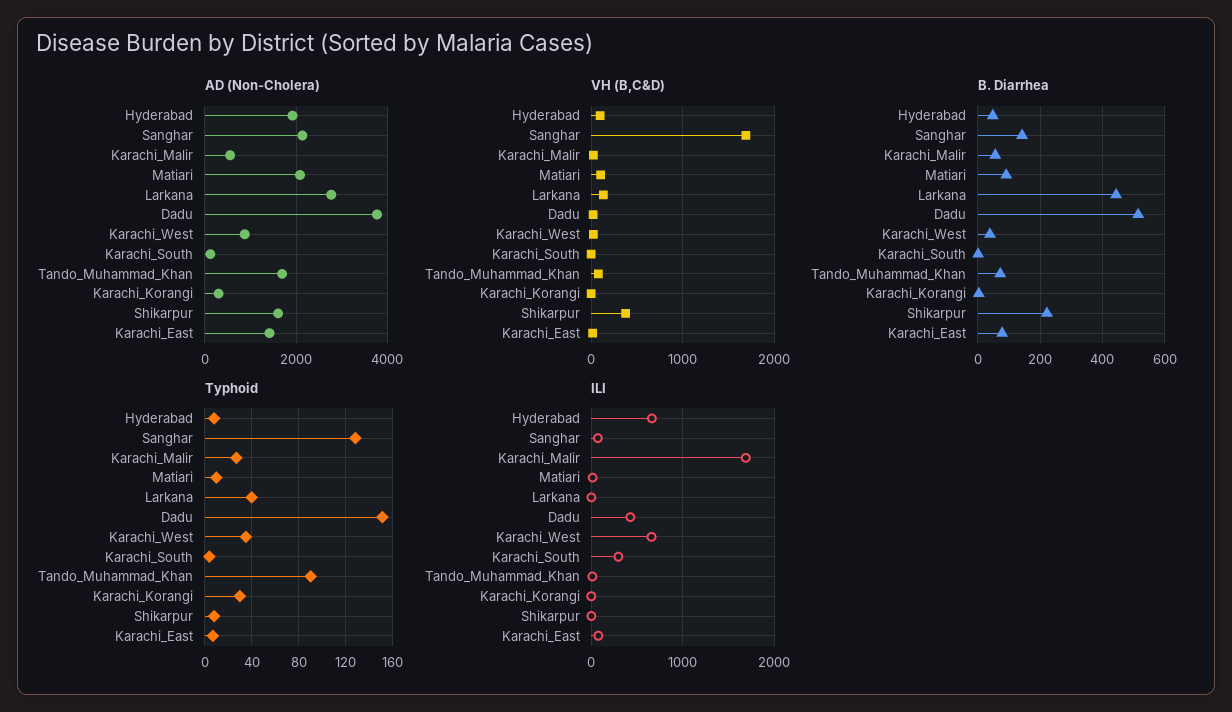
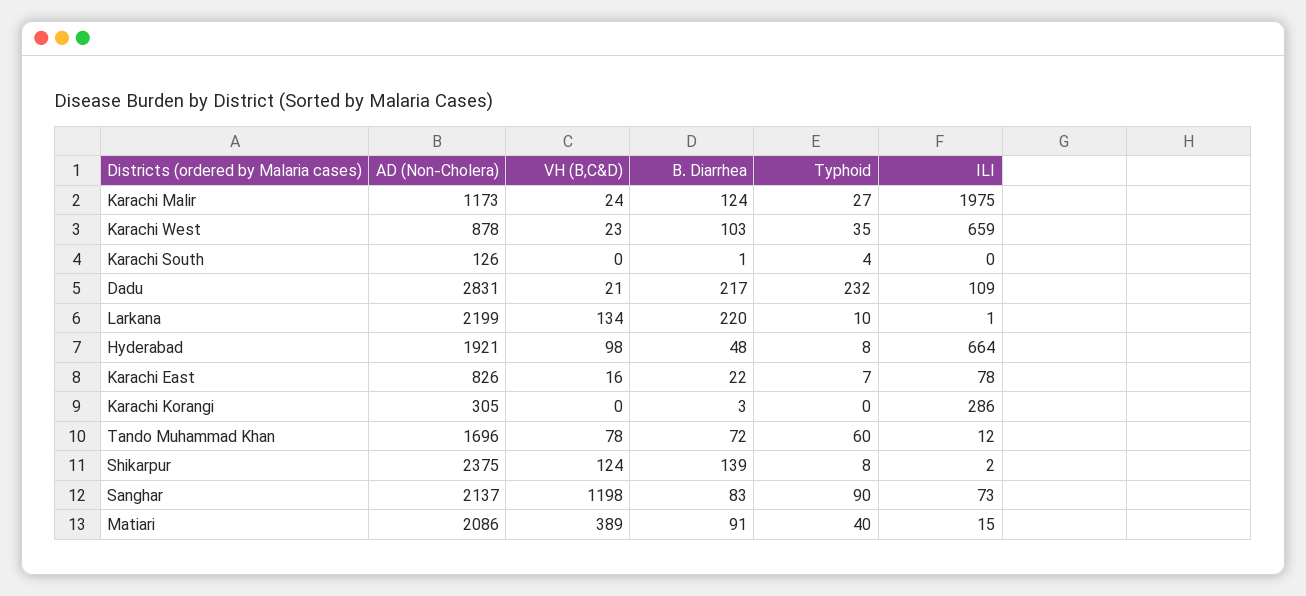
AD (Non-Cholera), Karachi_Malir: 600 -> 1173
AD (Non-Cholera), Larkana: 2800 -> 2199
AD (Non-Cholera), Dadu: 3800 -> 2831
AD (Non-Cholera), Shikarpur: 1600 -> 2375
AD (Non-Cholera), Karachi_East: 1400 -> 826
VH (B,C&D), Sanghar: 1700 -> 1198
VH (B,C&D), Matiari: 100 -> 389
VH (B,C&D), Shikarpur: 400 -> 124
B. Diarrhea, Sanghar: 140 -> 83
B. Diarrhea, Karachi_Malir: 60 -> 124
B. Diarrhea, Larkana: 440 -> 220
B. Diarrhea, Dadu: 520 -> 217
B. Diarrhea, Karachi_West: 40 -> 103
B. Diarrhea, Shikarpur: 220 -> 139
B. Diarrhea, Karachi_East: 80 -> 22
Typhoid, Sanghar: 130 -> 90
Typhoid, Matiari: 10 -> 40
Typhoid, Larkana: 40 -> 10
Typhoid, Dadu: 150 -> 232
Typhoid, Tando_Muhammad_Khan: 90 -> 60
Typhoid, Karachi_Korangi: 30 -> 0
ILI, Karachi_Malir: 1700 -> 1975
ILI, Dadu: 400 -> 109
ILI, Karachi_South: 300 -> 0
ILI, Karachi_Korangi: 0 -> 286

